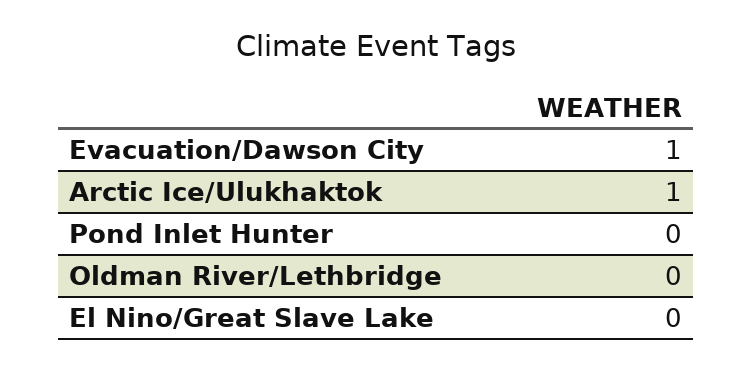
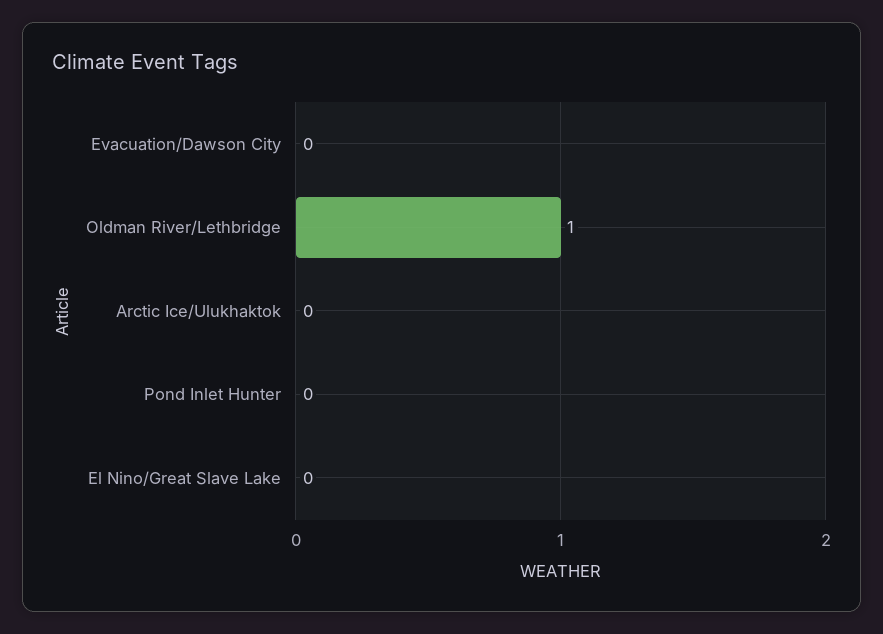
Evacuation/Dawson City: 1 -> 0
Arctic Ice/Ulukhaktok: 1 -> 0
Oldman River/Lethbridge: 0 -> 1

